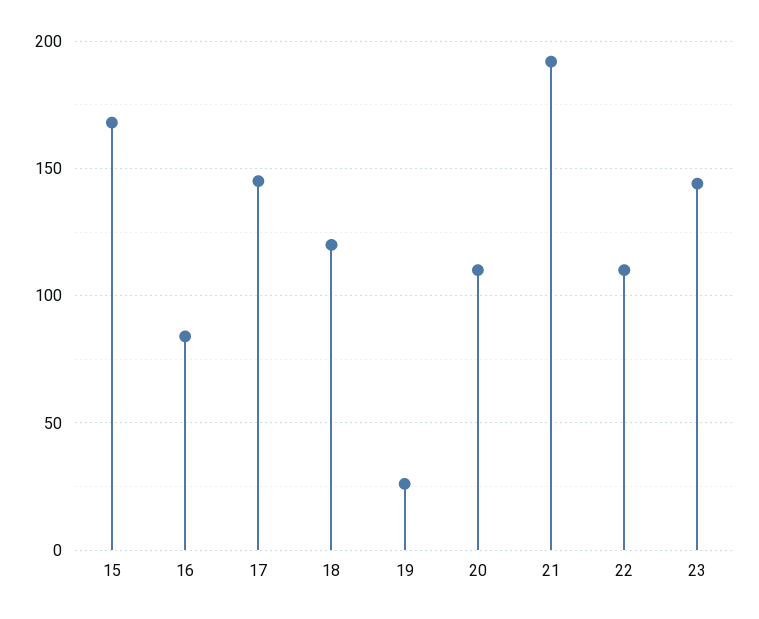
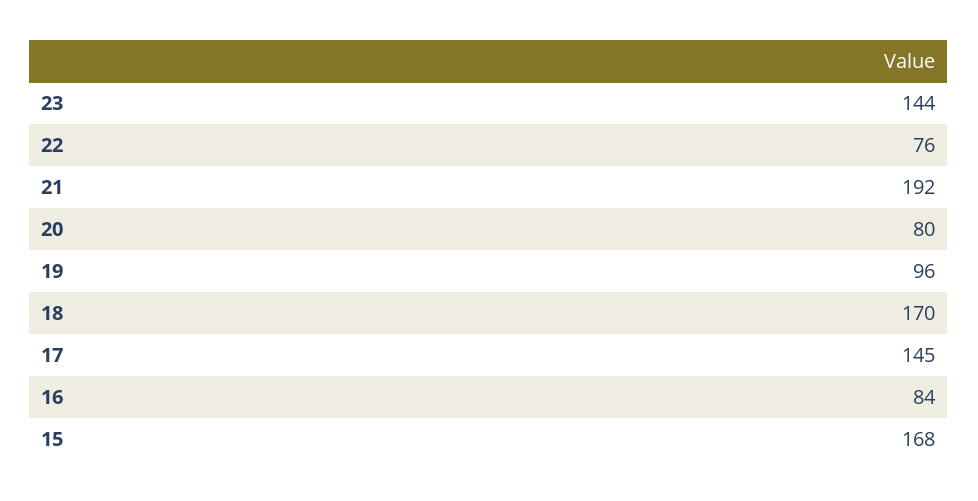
18: 120 -> 170
19: 25 -> 96
20: 110 -> 80
22: 110 -> 76

